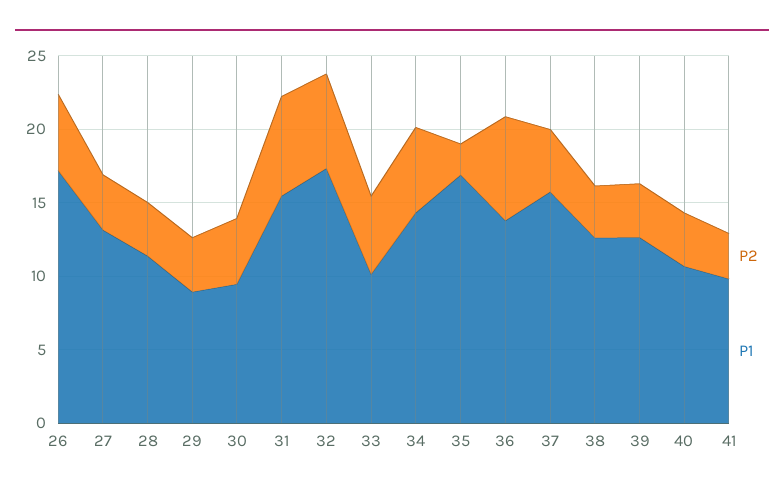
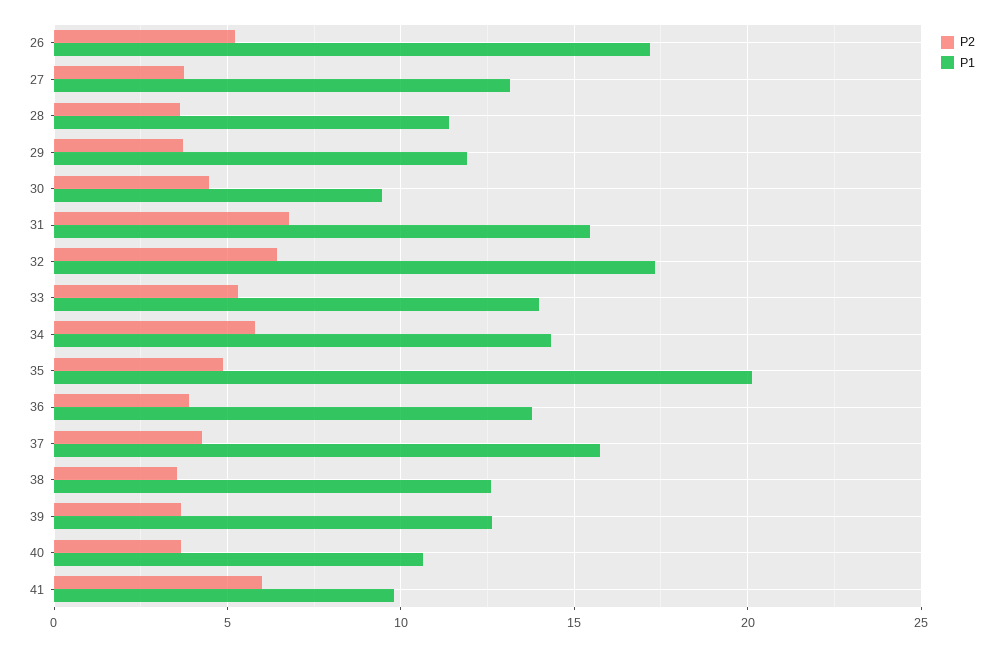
P1, 29: 9 -> 12
P1, 33: 10 -> 14
P2, 35: 2 -> 5
P1, 35: 17 -> 20
P2, 36: 7 -> 4
P2, 41: 3 -> 6

